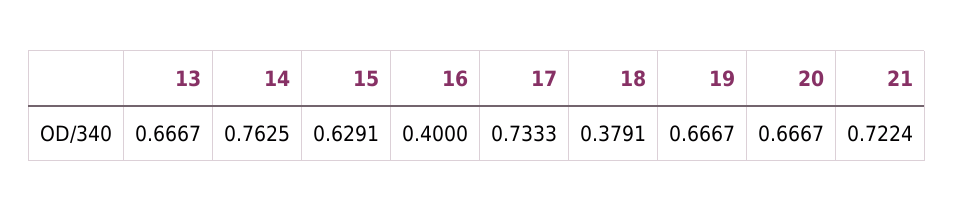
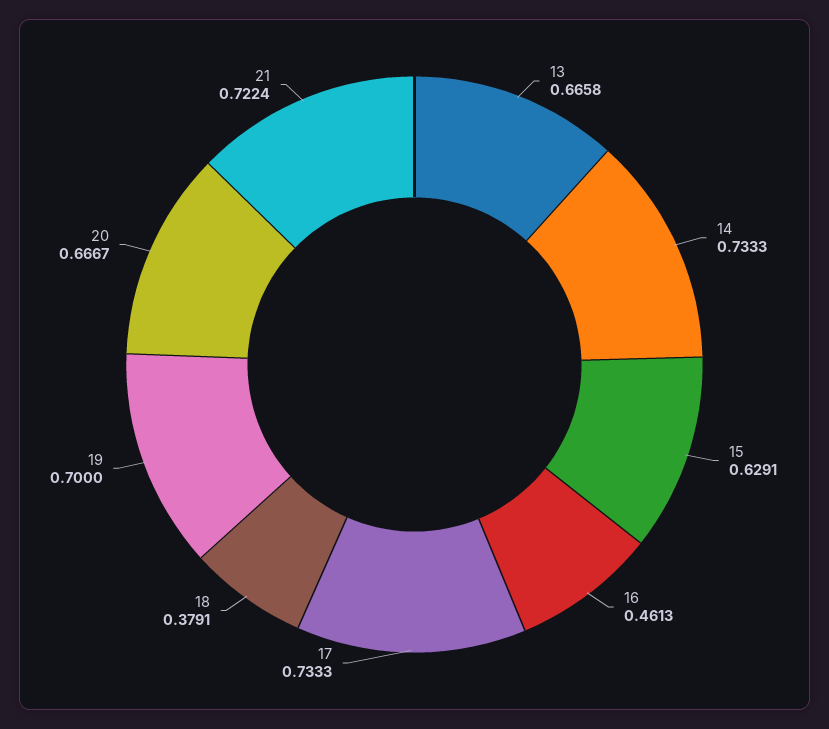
13: 0.6667 -> 0.6658
14: 0.7625 -> 0.7333
16: 0.4 -> 0.4613
19: 0.6667 -> 0.7

